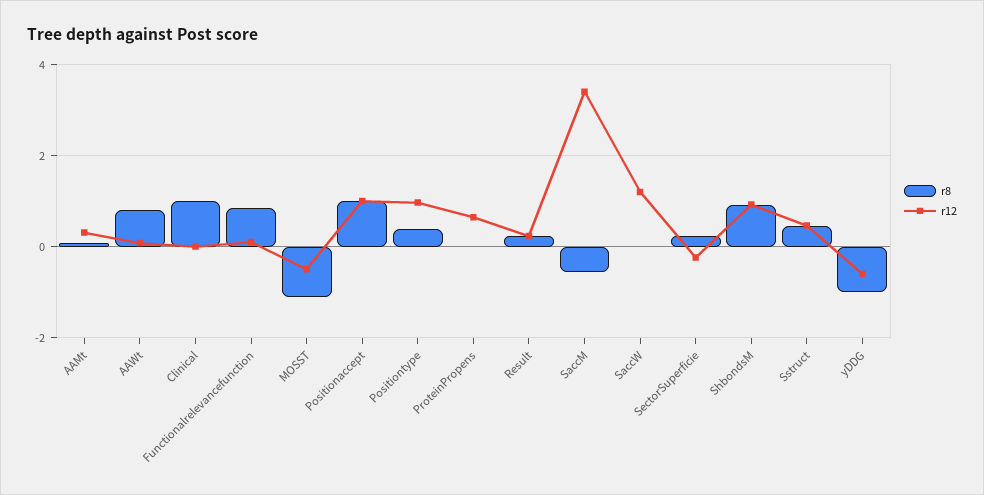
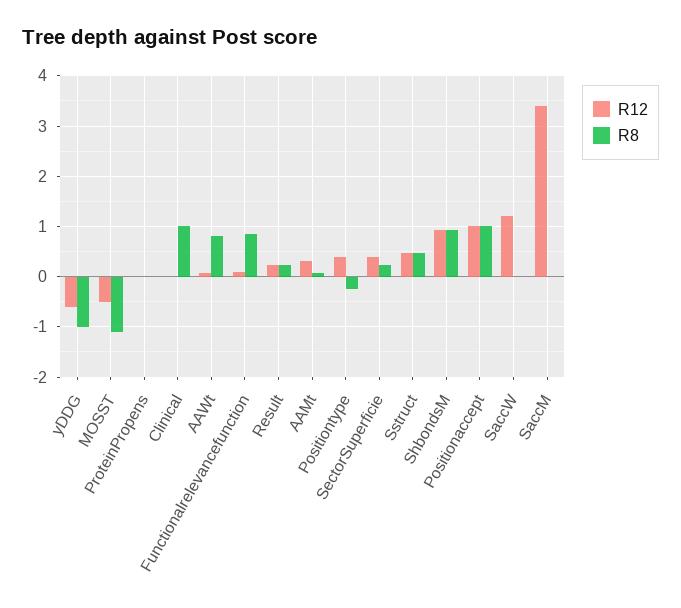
r8, Positiontype: 0.4 -> -0.2
r12, Positiontype: 1 -> 0.4
r12, ProteinPropens: 0.6 -> 0
r8, SaccM: -0.6 -> 0
r12, SectorSuperficie: -0.2 -> 0.4

